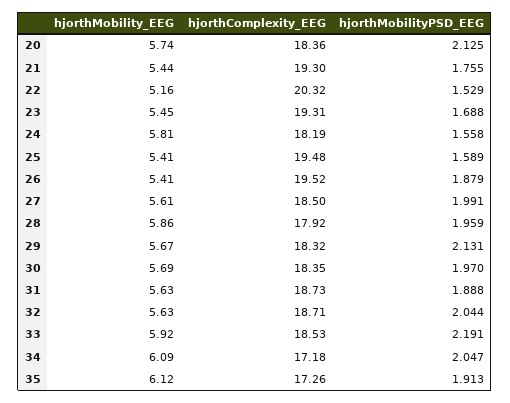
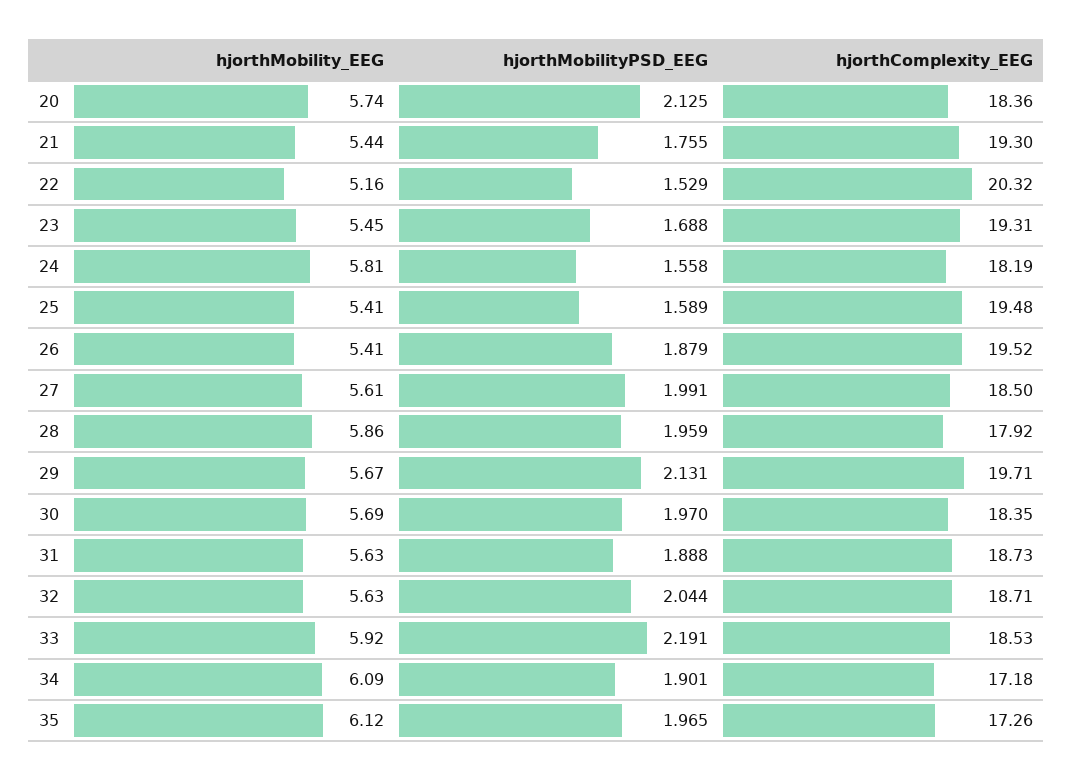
hjorthComplexity_EEG, 29: 18.32 -> 19.71
hjorthMobilityPSD_EEG, 34: 2.047 -> 1.901
hjorthMobilityPSD_EEG, 35: 1.913 -> 1.965

